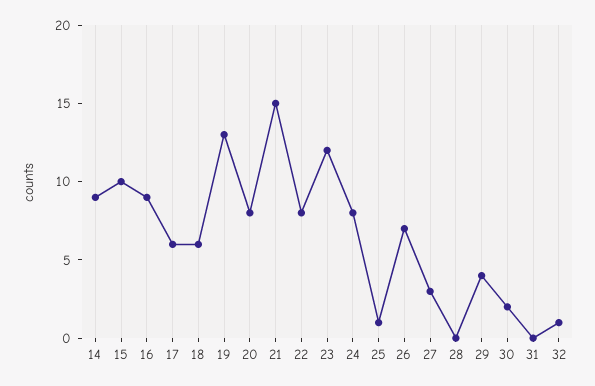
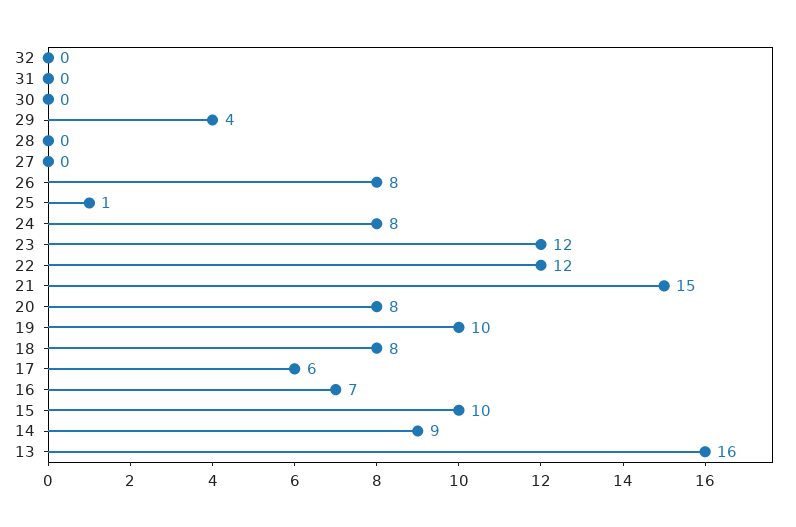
16: 9 -> 7
18: 6 -> 8
19: 13 -> 10
22: 8 -> 12
26: 7 -> 8
27: 3 -> 0
30: 2 -> 0
32: 1 -> 0
13: none -> 16

